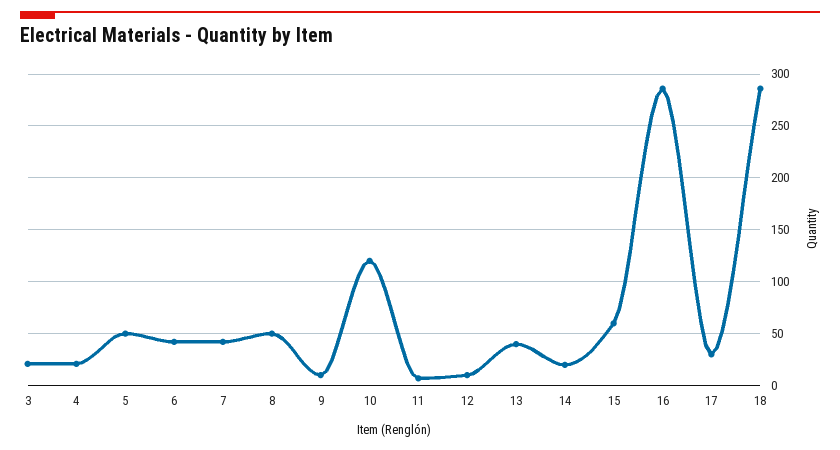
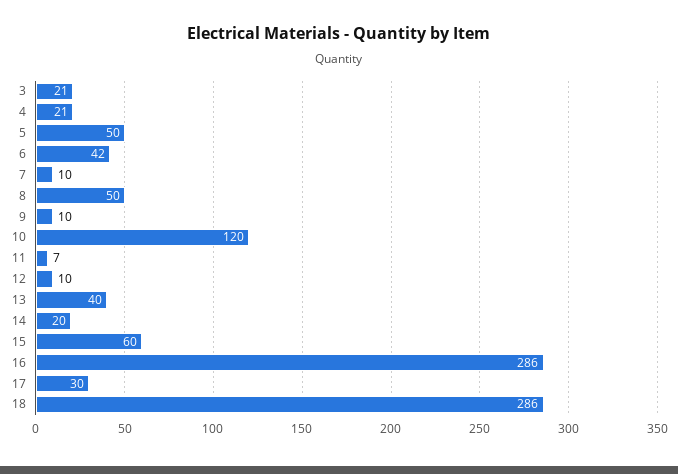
7: 40 -> 10

